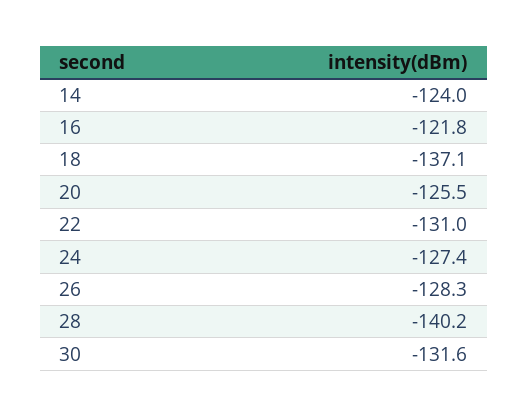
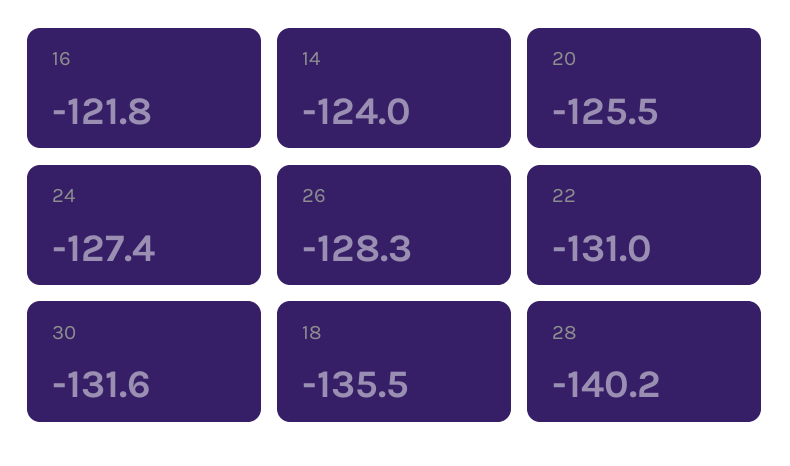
18: -137.1 -> -135.5

